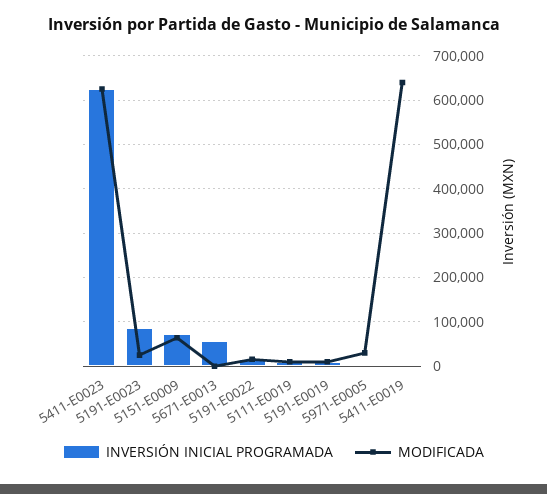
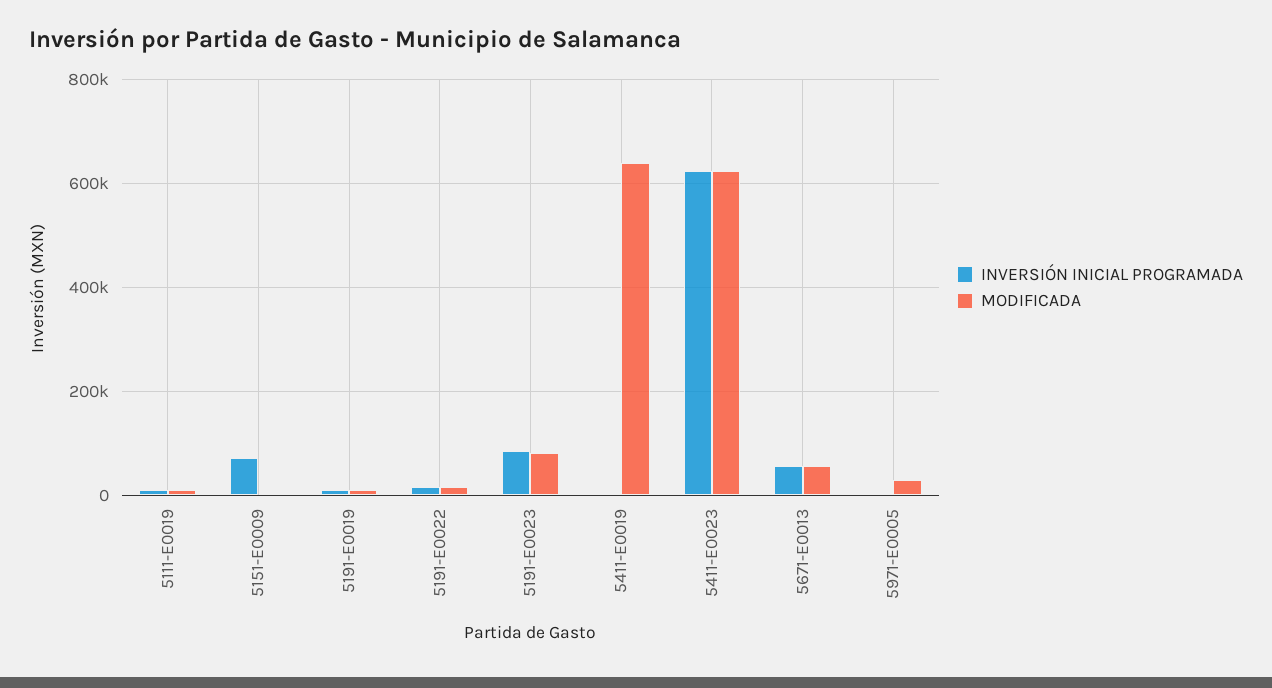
MODIFICADA, 5191-E0023: 20000 -> 80000
MODIFICADA, 5151-E0009: 60000 -> 0
MODIFICADA, 5671-E0013: 0 -> 60000

